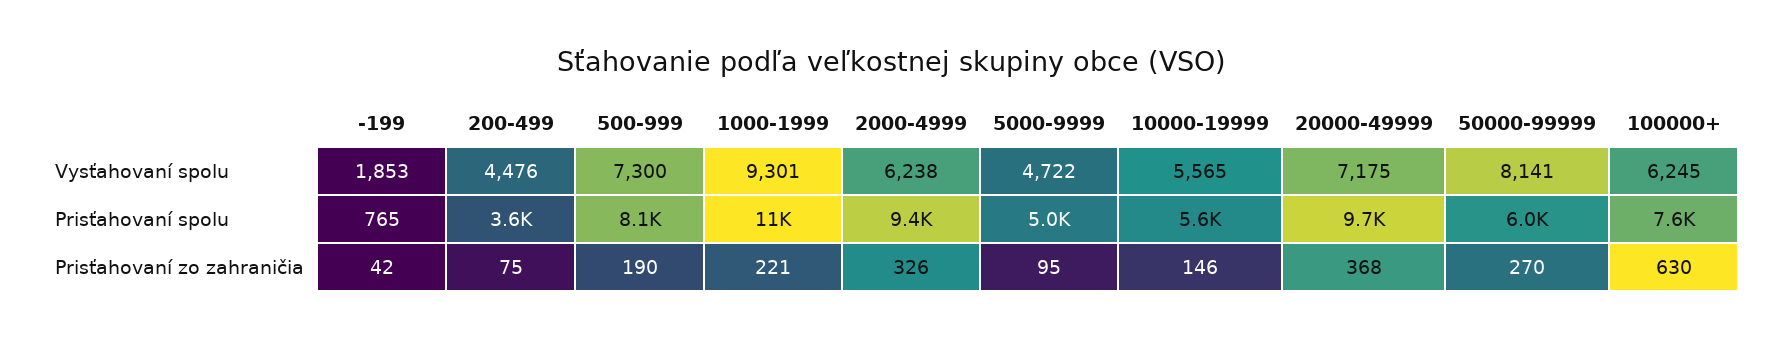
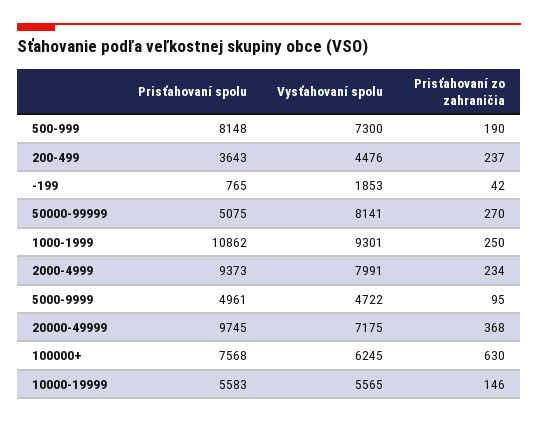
2000-4999, Vysťahovaní spolu: 6238 -> 7991
50000-99999, Prisťahovaní spolu: 6000 -> 5075
200-499, Prisťahovaní zo zahraničia: 75 -> 237
1000-1999, Prisťahovaní zo zahraničia: 221 -> 250
2000-4999, Prisťahovaní zo zahraničia: 326 -> 234

